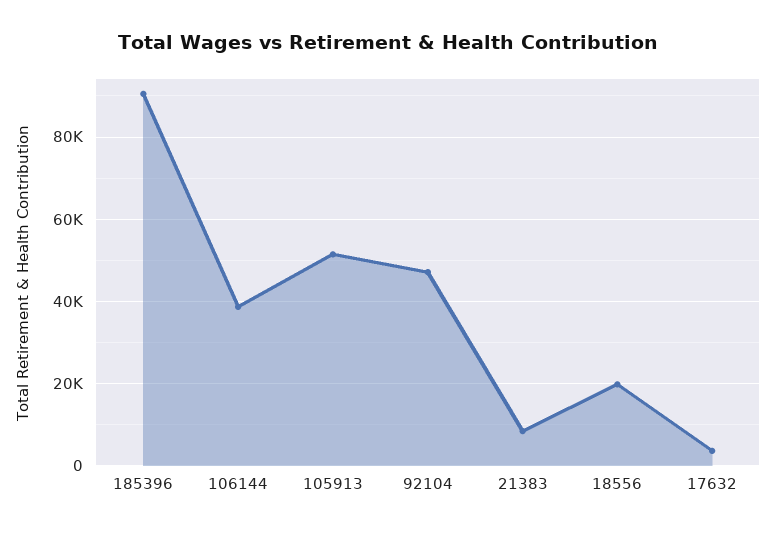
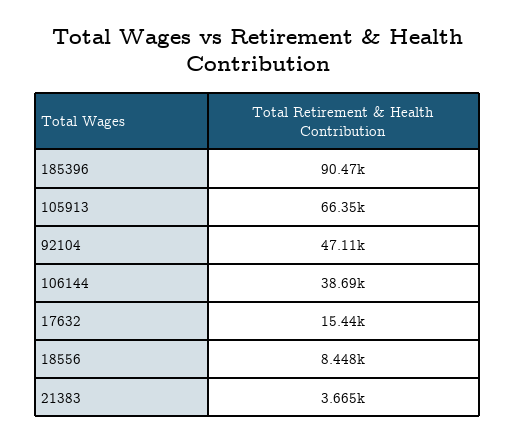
105913: 52000 -> 66350
21383: 8000 -> 3665
18556: 20000 -> 8448
17632: 4000 -> 15440

